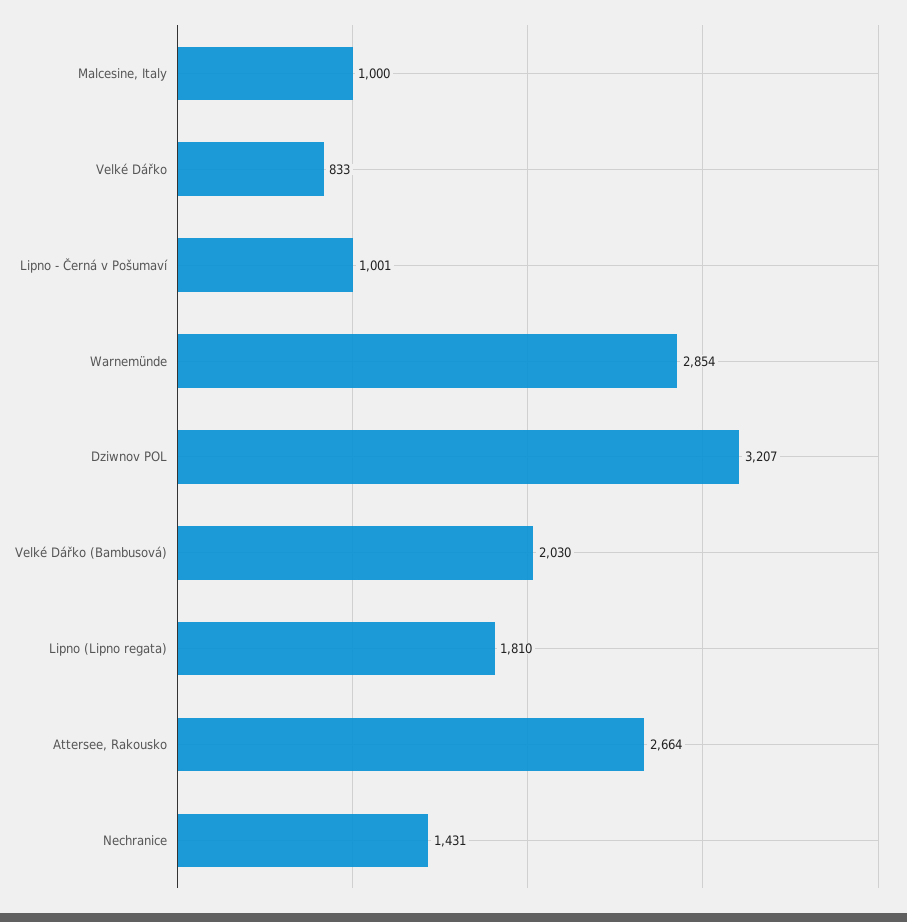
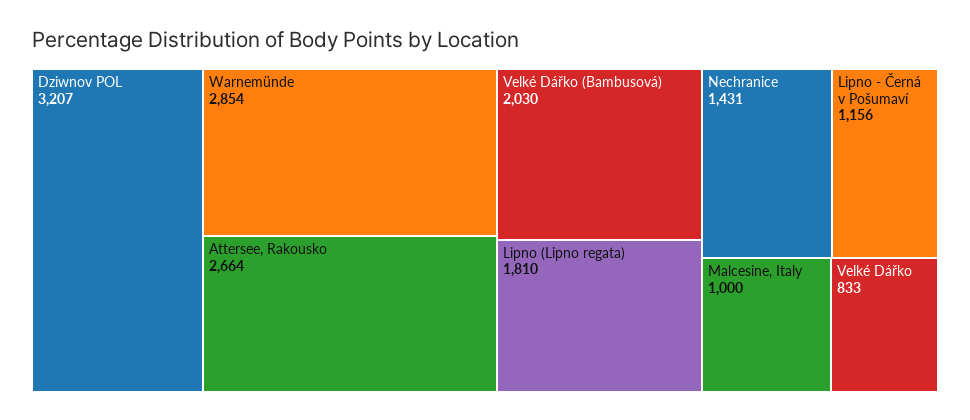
Lipno - Černá v Pošumaví: 1001 -> 1156

